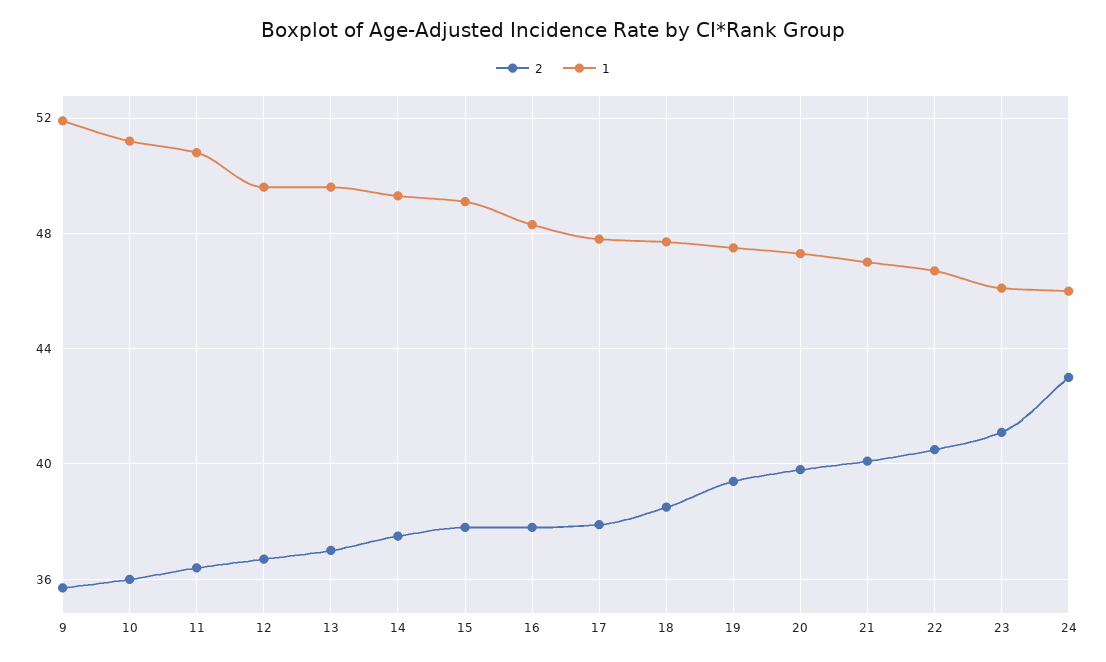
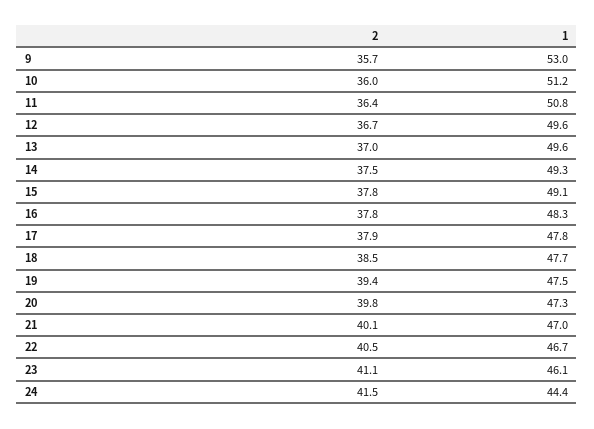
1, 9: 52 -> 53
2, 24: 43 -> 41.5
1, 24: 46 -> 44.4

